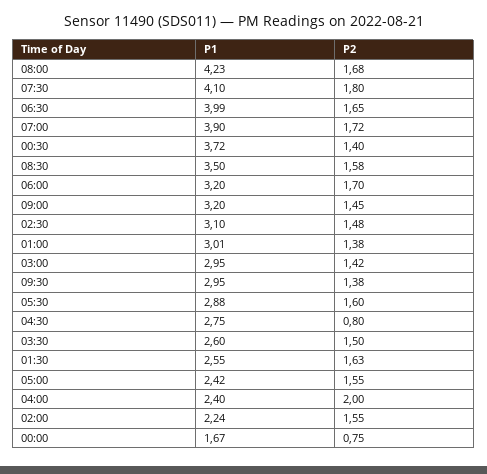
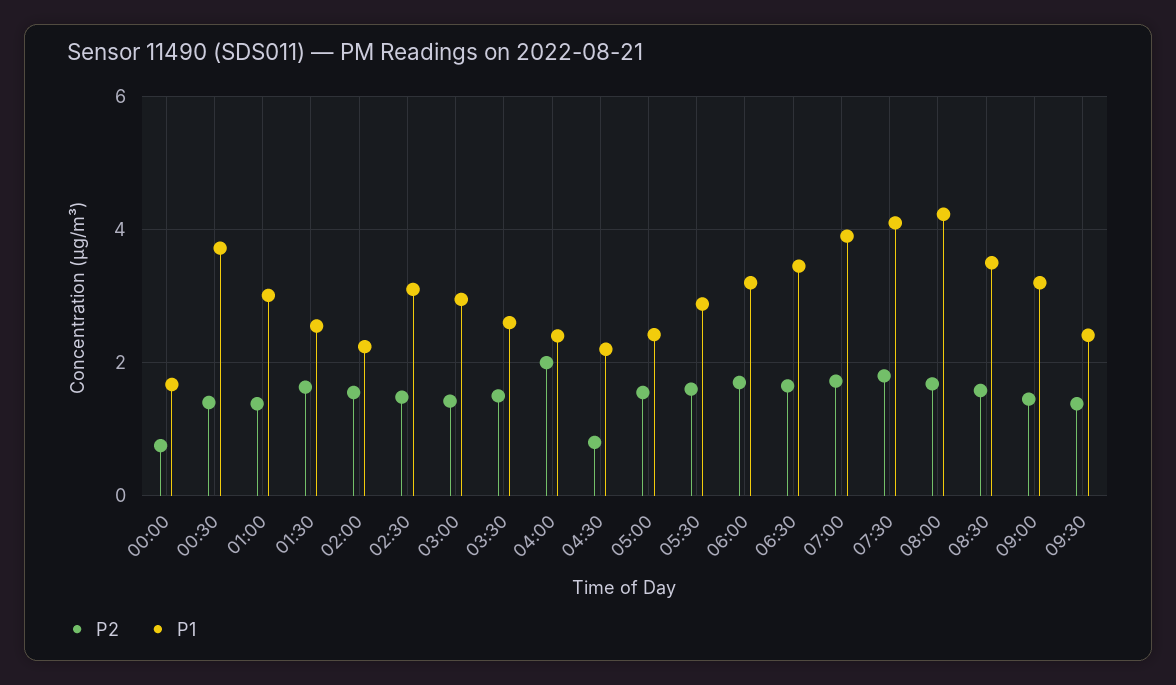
P1, 06:30: 3.99 -> 3.4
P1, 09:30: 2.95 -> 2.4
P1, 04:30: 2.75 -> 2.2

